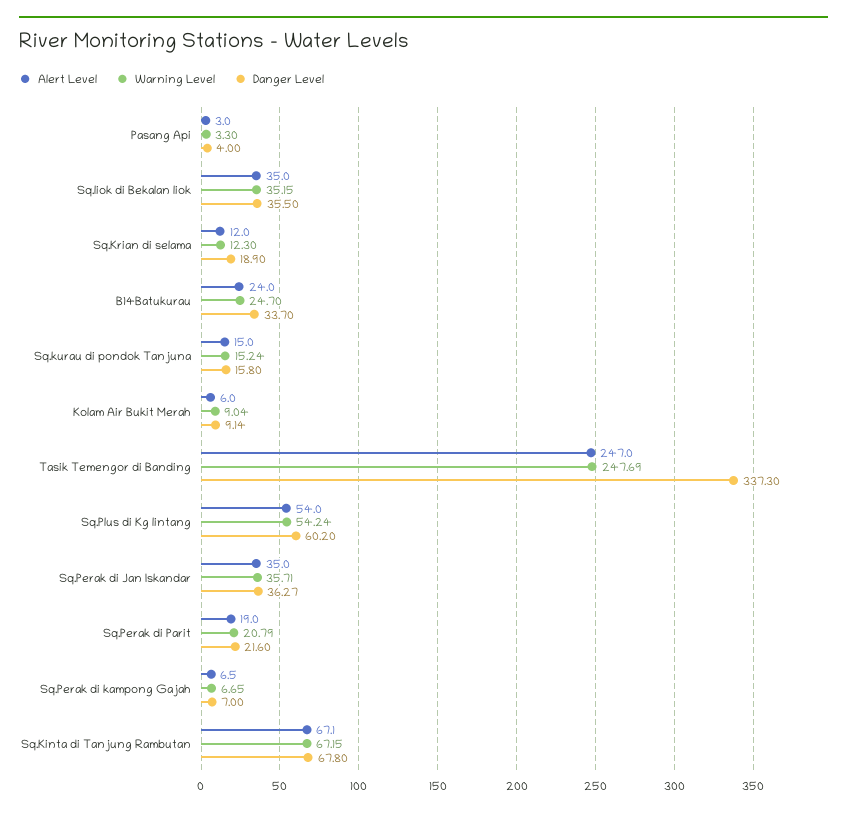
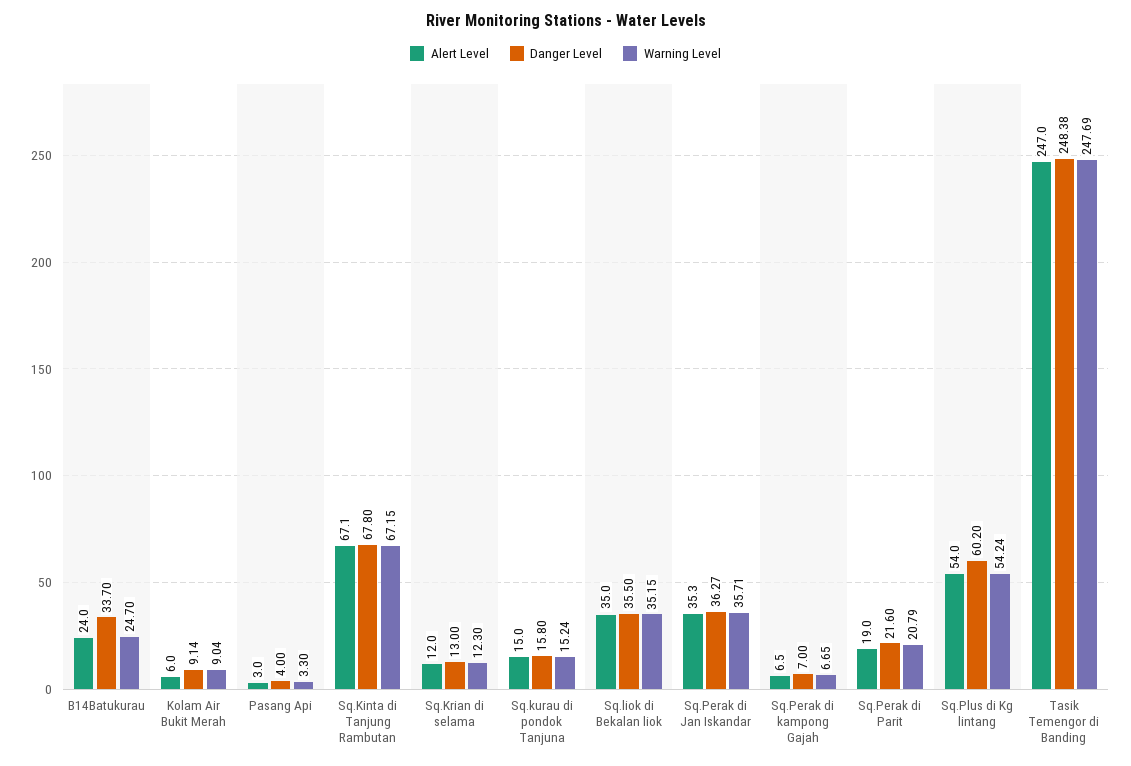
Danger Level, Sq.Krian di selama: 18.9 -> 13
Danger Level, Tasik Temengor di Banding: 337.3 -> 248.38
Alert Level, Sq.Perak di Jan Iskandar: 35 -> 35.3

